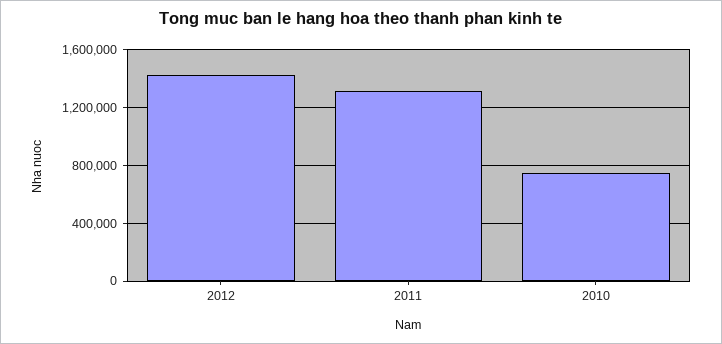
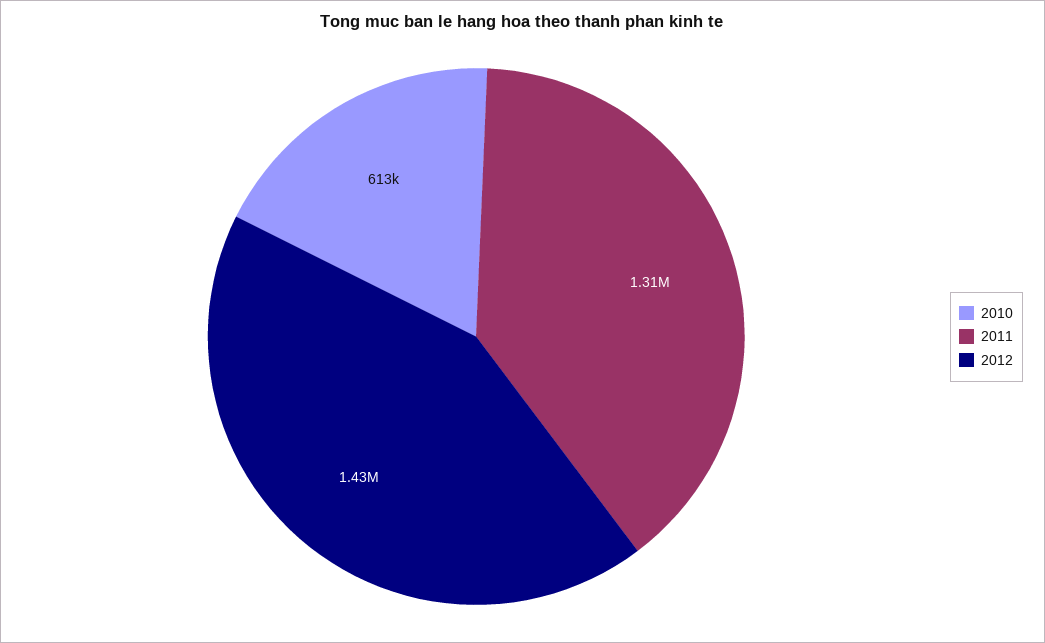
2010: 750000 -> 613000

